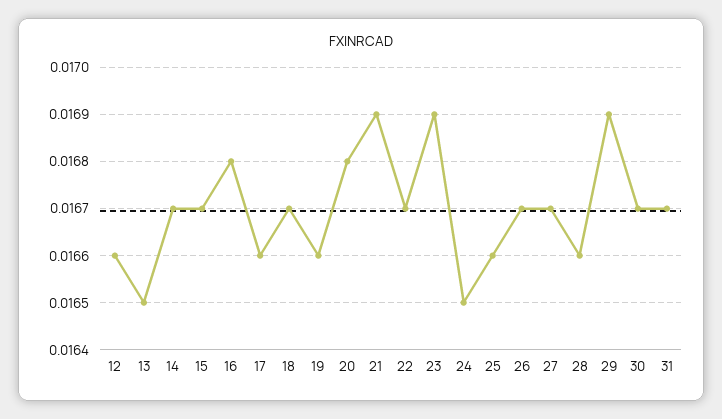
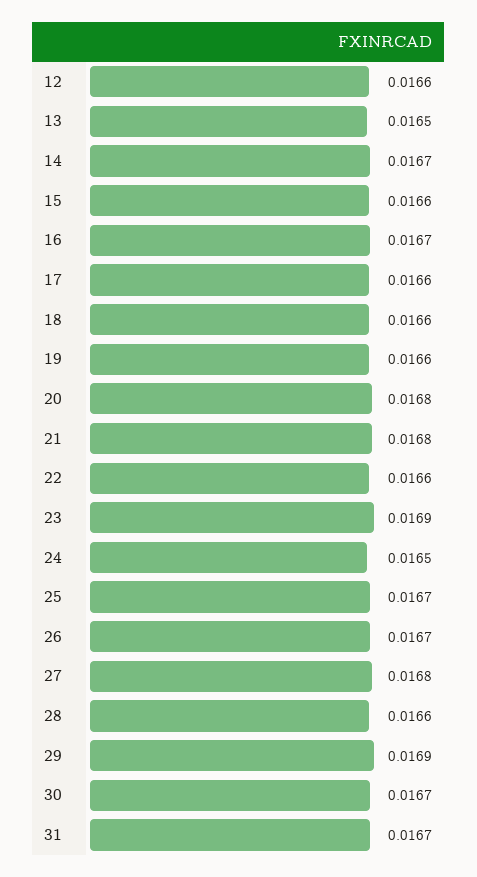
15: 0.0167 -> 0.0166
16: 0.0168 -> 0.0167
18: 0.0167 -> 0.0166
21: 0.0169 -> 0.0168
22: 0.0167 -> 0.0166
25: 0.0166 -> 0.0167
27: 0.0167 -> 0.0168

